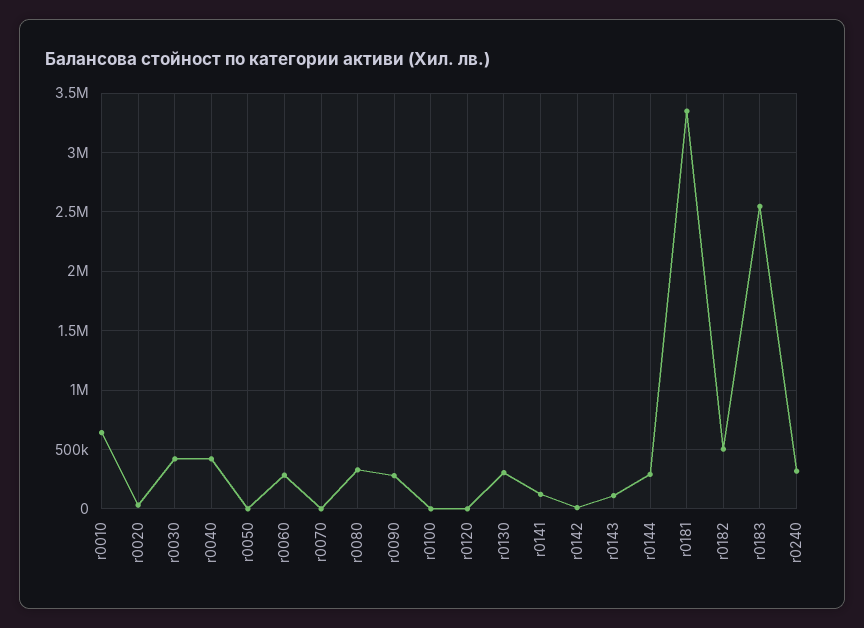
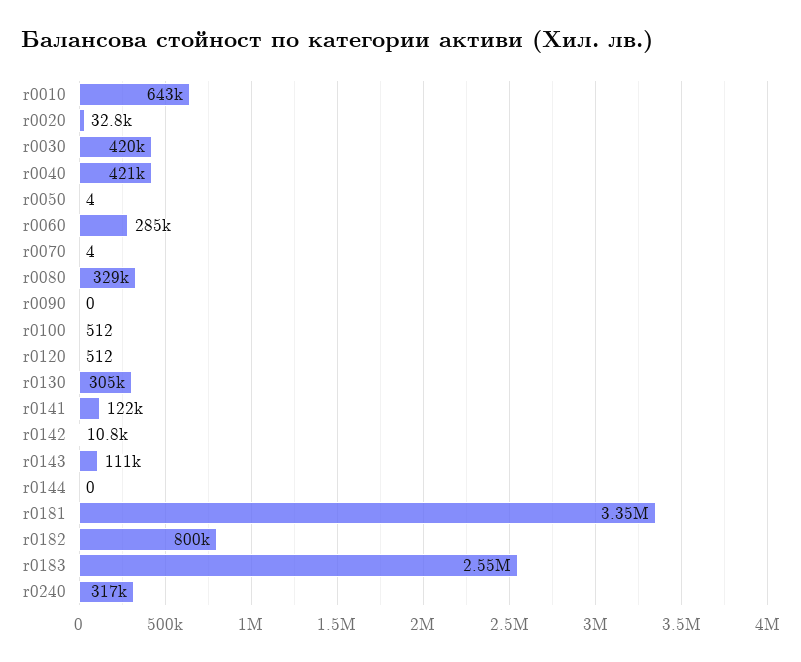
r0090: 300000 -> 0
r0144: 300000 -> 0
r0182: 500000 -> 800000

